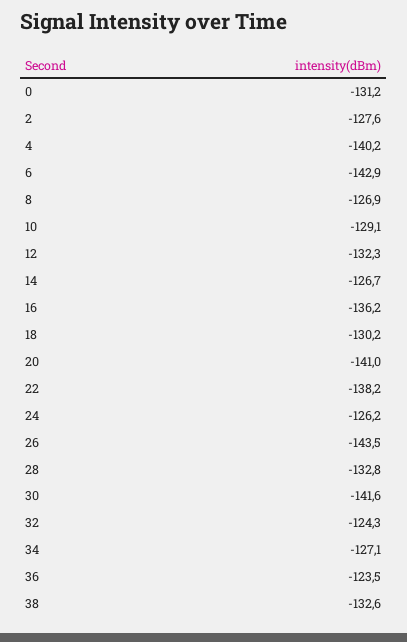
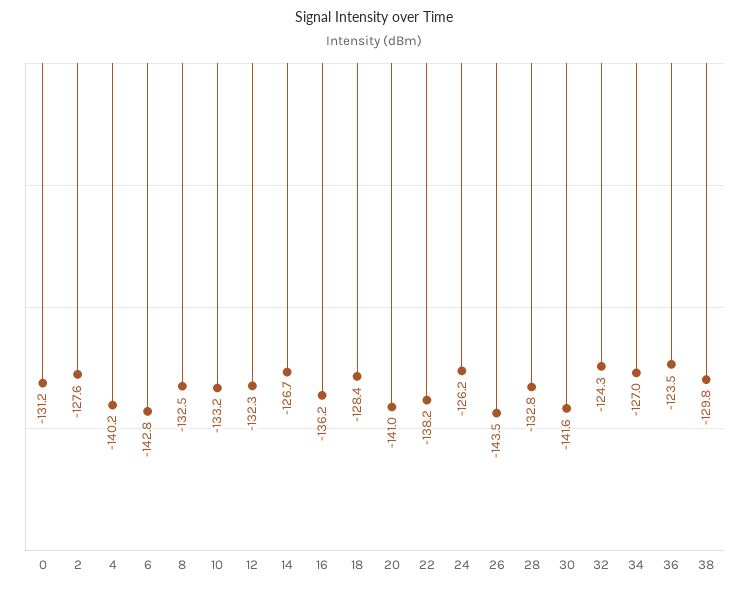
6: -142.9 -> -142.8
8: -126.9 -> -132.5
10: -129.1 -> -133.2
18: -130.2 -> -128.4
34: -127.1 -> -127
38: -132.6 -> -129.8

